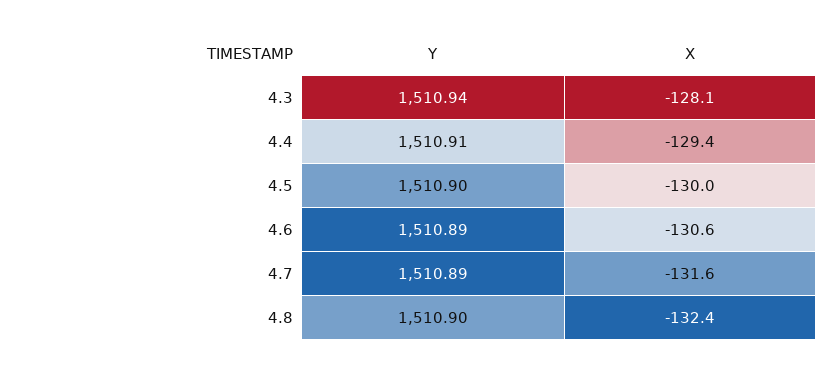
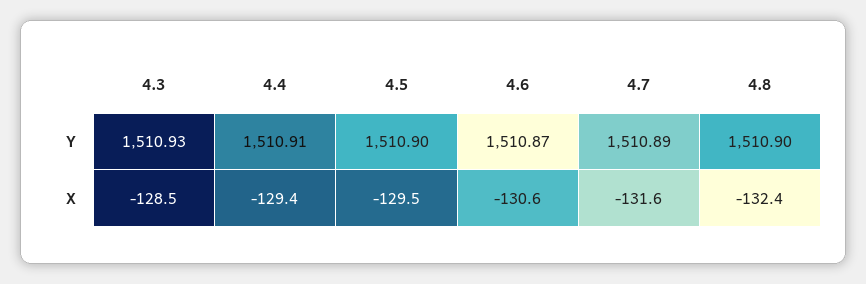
Y, 4.3: 1510.94 -> 1510.93
X, 4.3: -128.1 -> -128.5
X, 4.5: -130 -> -129.5
Y, 4.6: 1510.89 -> 1510.87

